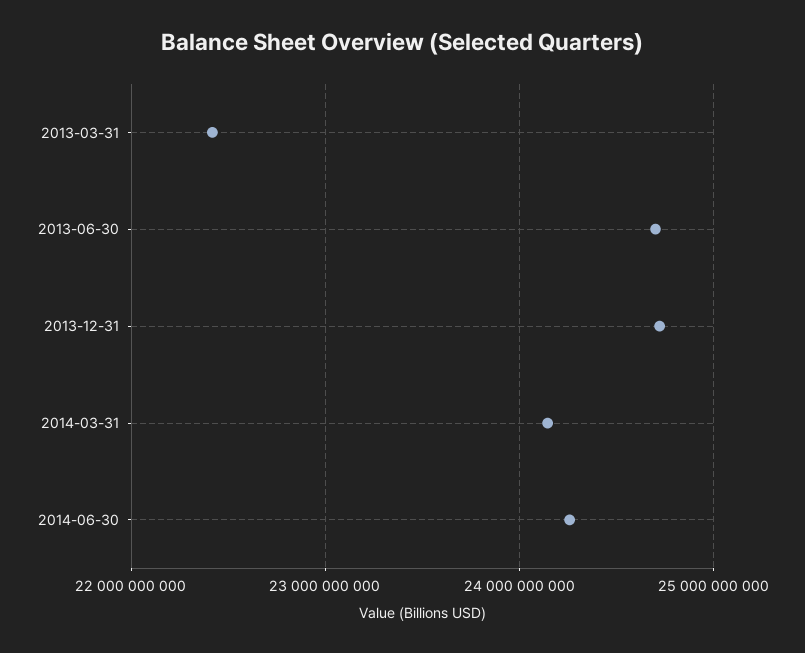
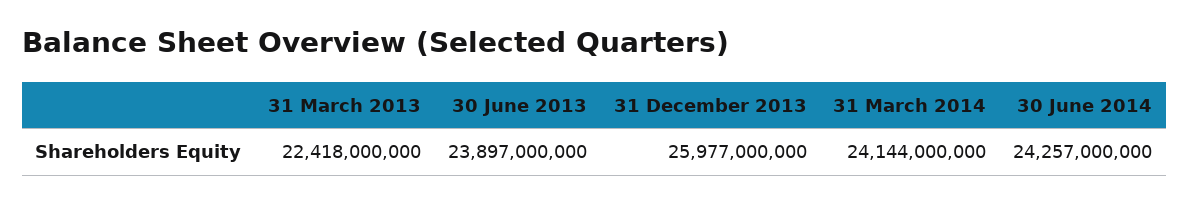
2013-06-30: 24700000000 -> 23897000000
2013-12-31: 24700000000 -> 25977000000

